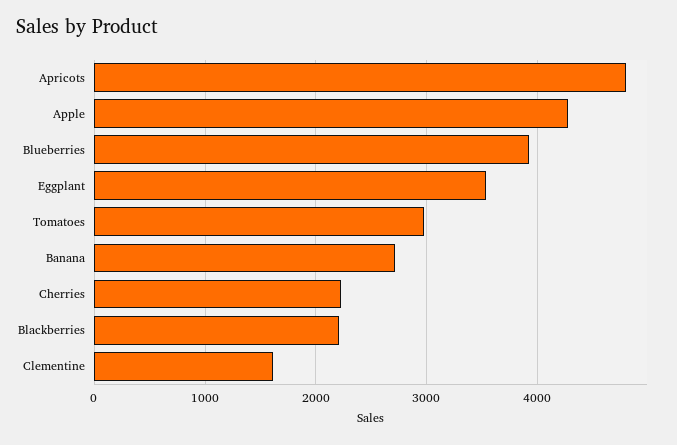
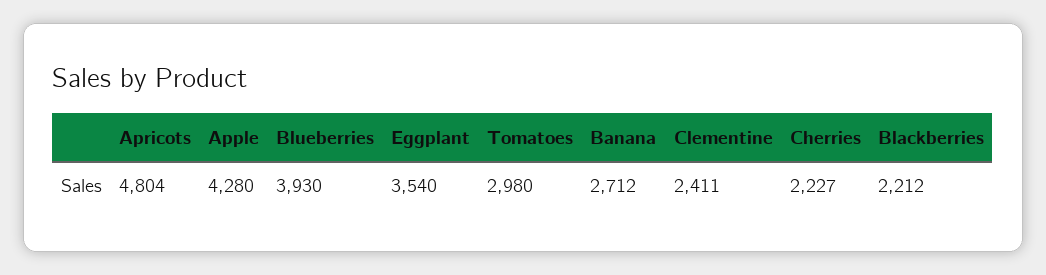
Clementine: 1600 -> 2411

